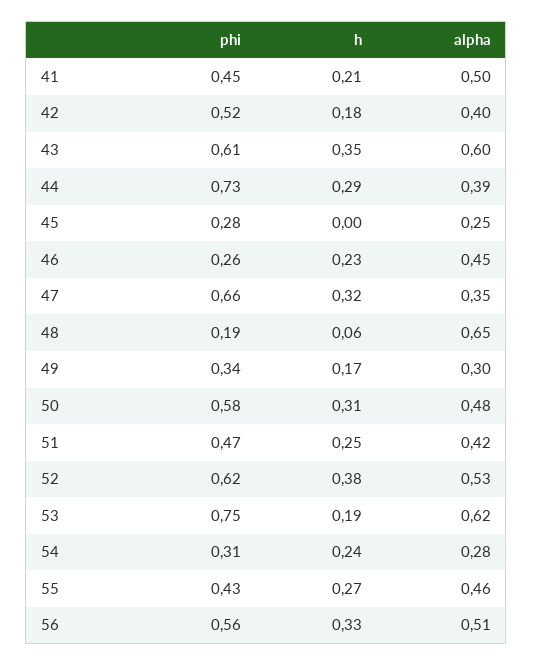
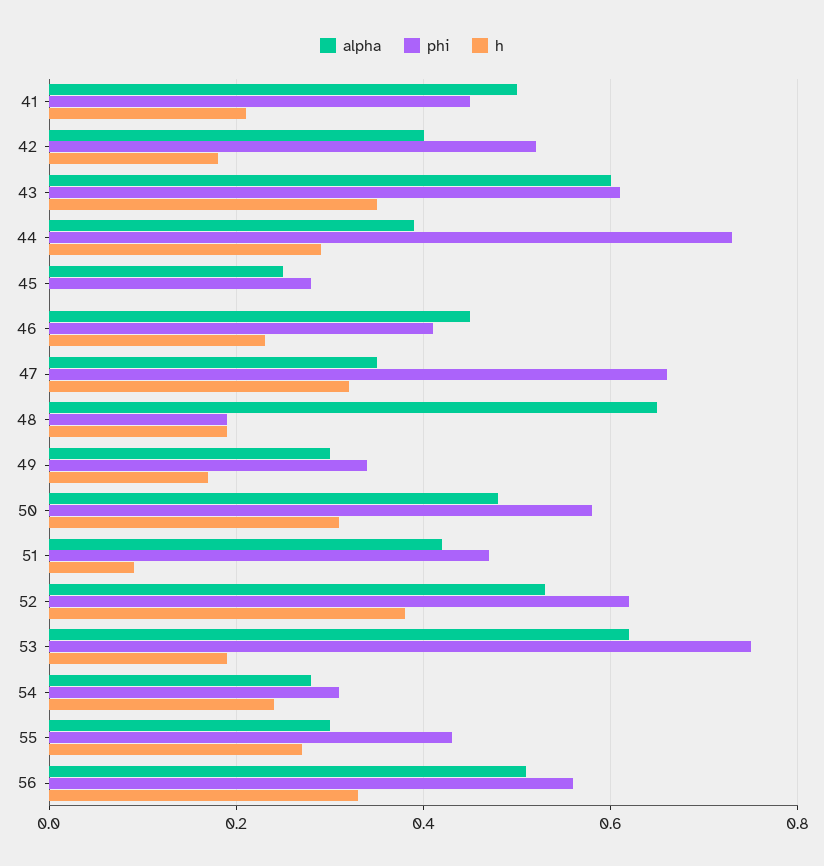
phi, 46: 0.26 -> 0.4
h, 48: 0.06 -> 0.2
h, 51: 0.25 -> 0.1
alpha, 55: 0.46 -> 0.3

